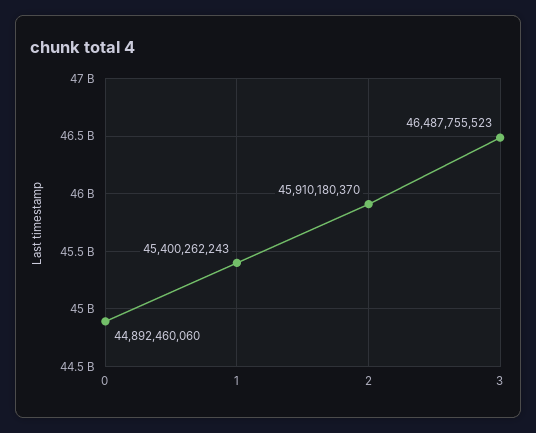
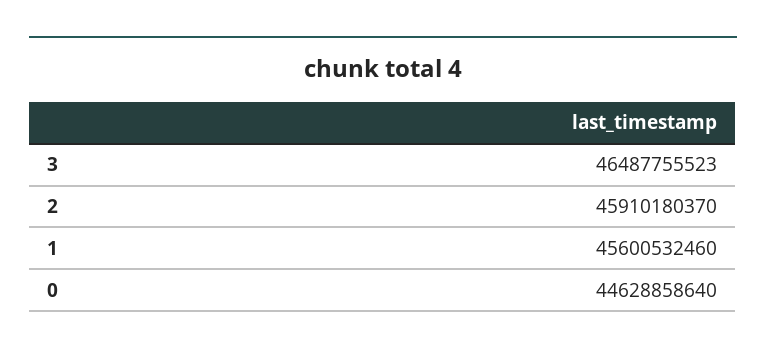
0: 44892460060 -> 44628858640
1: 45400262243 -> 45600532460

